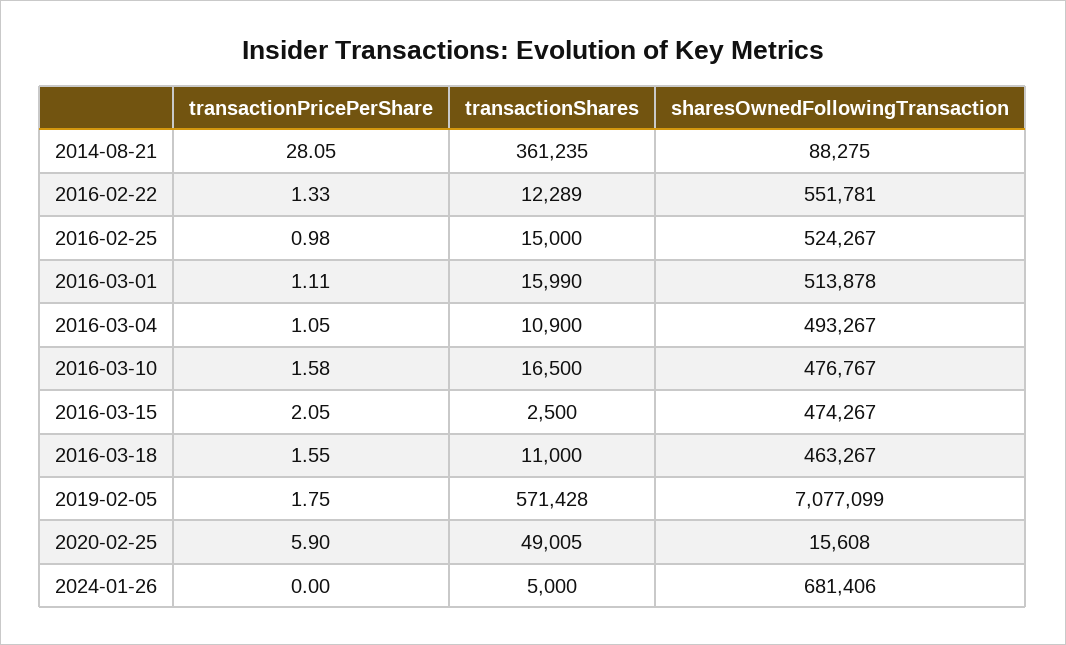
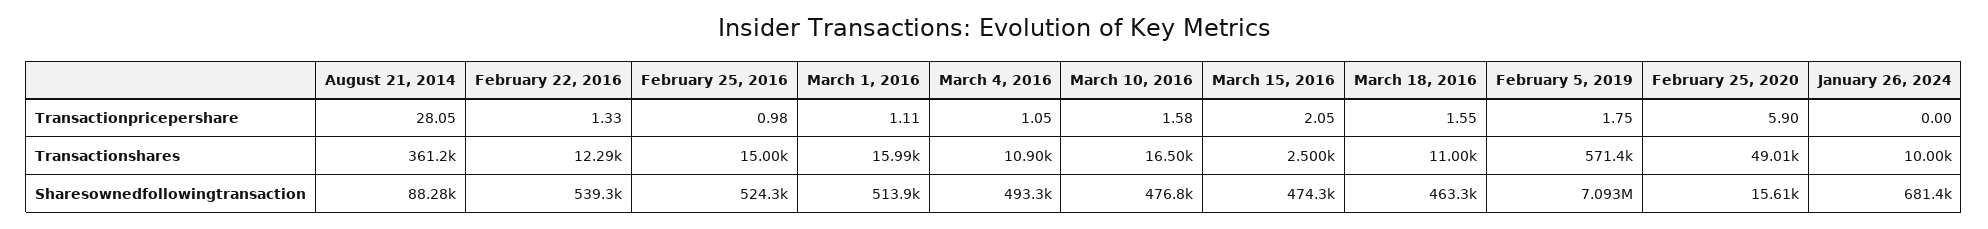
sharesOwnedFollowingTransaction, 2016-02-22: 551781 -> 539300
sharesOwnedFollowingTransaction, 2019-02-05: 7077099 -> 7093000
transactionShares, 2024-01-26: 5000 -> 10000

